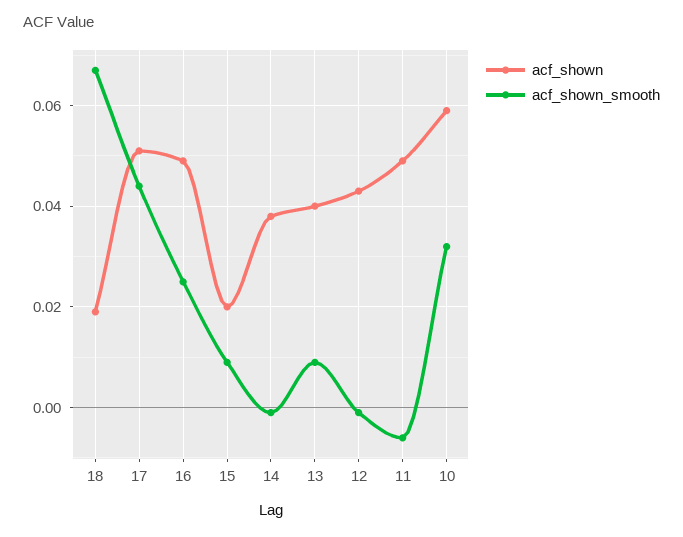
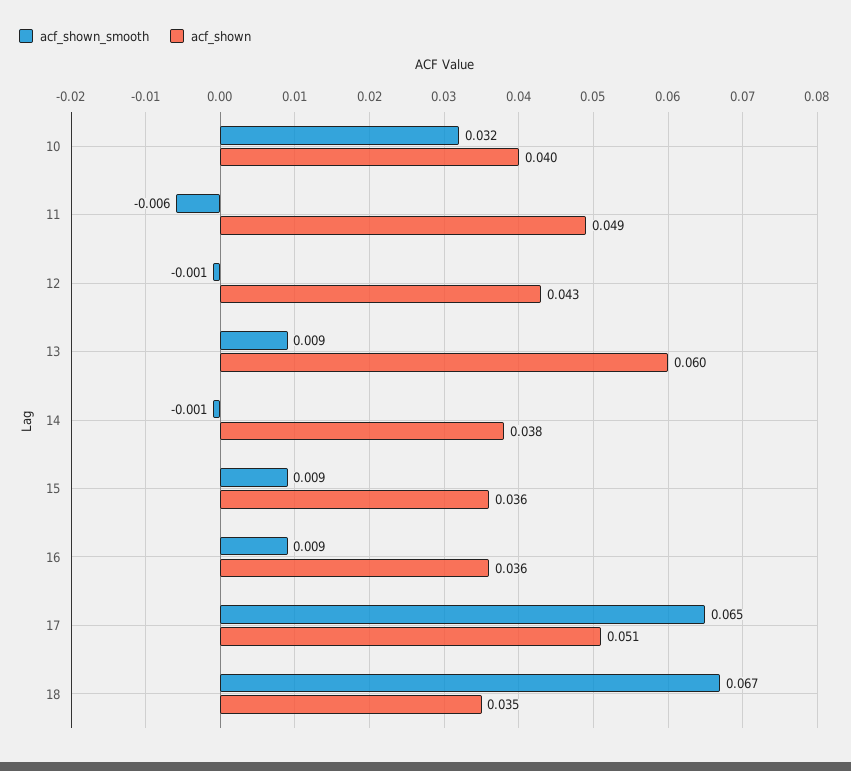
acf_shown, 18: 0.02 -> 0.035
acf_shown_smooth, 17: 0.045 -> 0.065
acf_shown, 16: 0.05 -> 0.036
acf_shown_smooth, 16: 0.025 -> 0.009
acf_shown, 15: 0.02 -> 0.036
acf_shown, 13: 0.04 -> 0.06
acf_shown, 10: 0.06 -> 0.04

